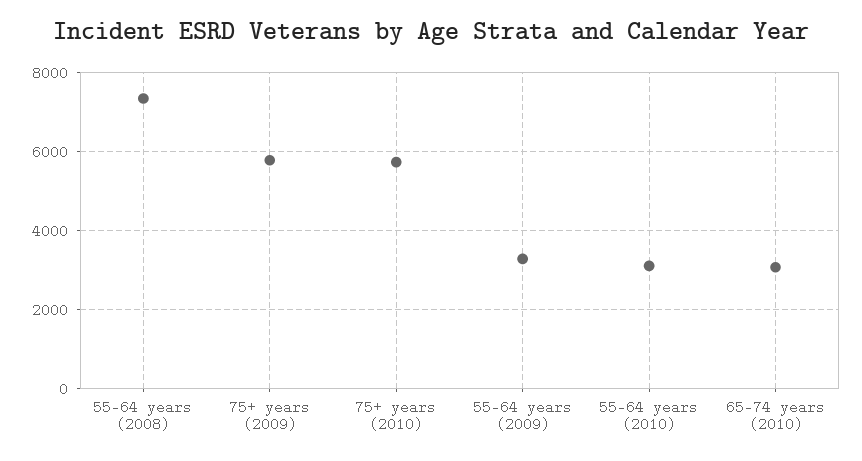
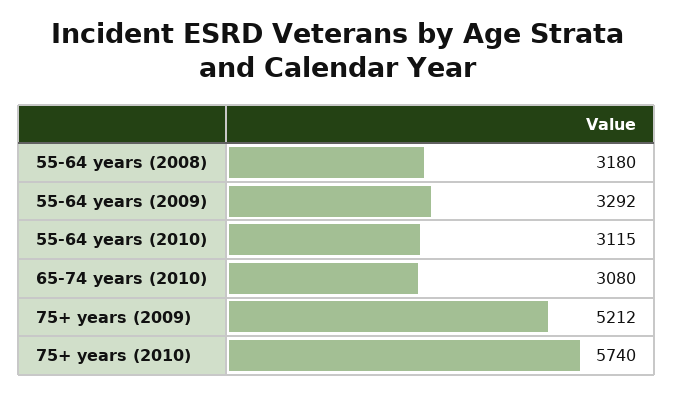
55-64 years (2008): 7400 -> 3180
75+ years (2009): 5800 -> 5212

